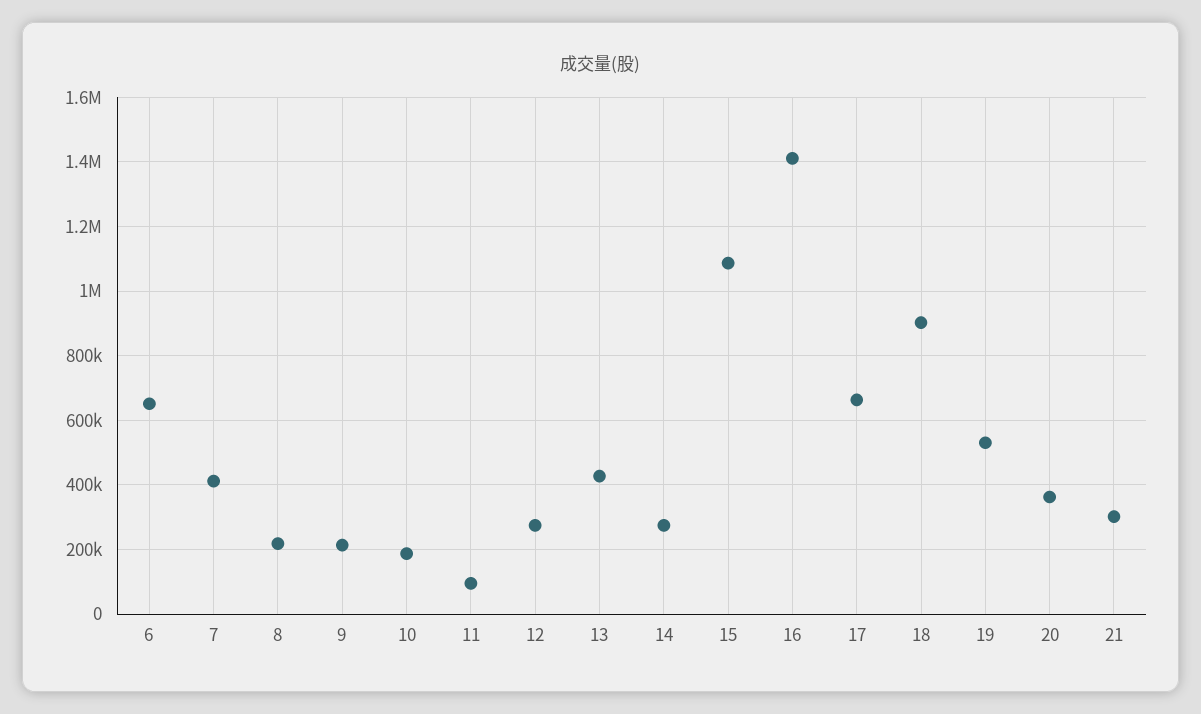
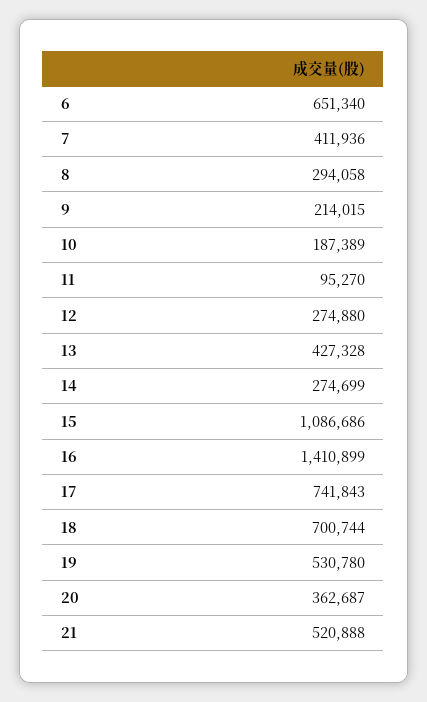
8: 220000 -> 294058
17: 660000 -> 741843
18: 900000 -> 700744
21: 300000 -> 520888

